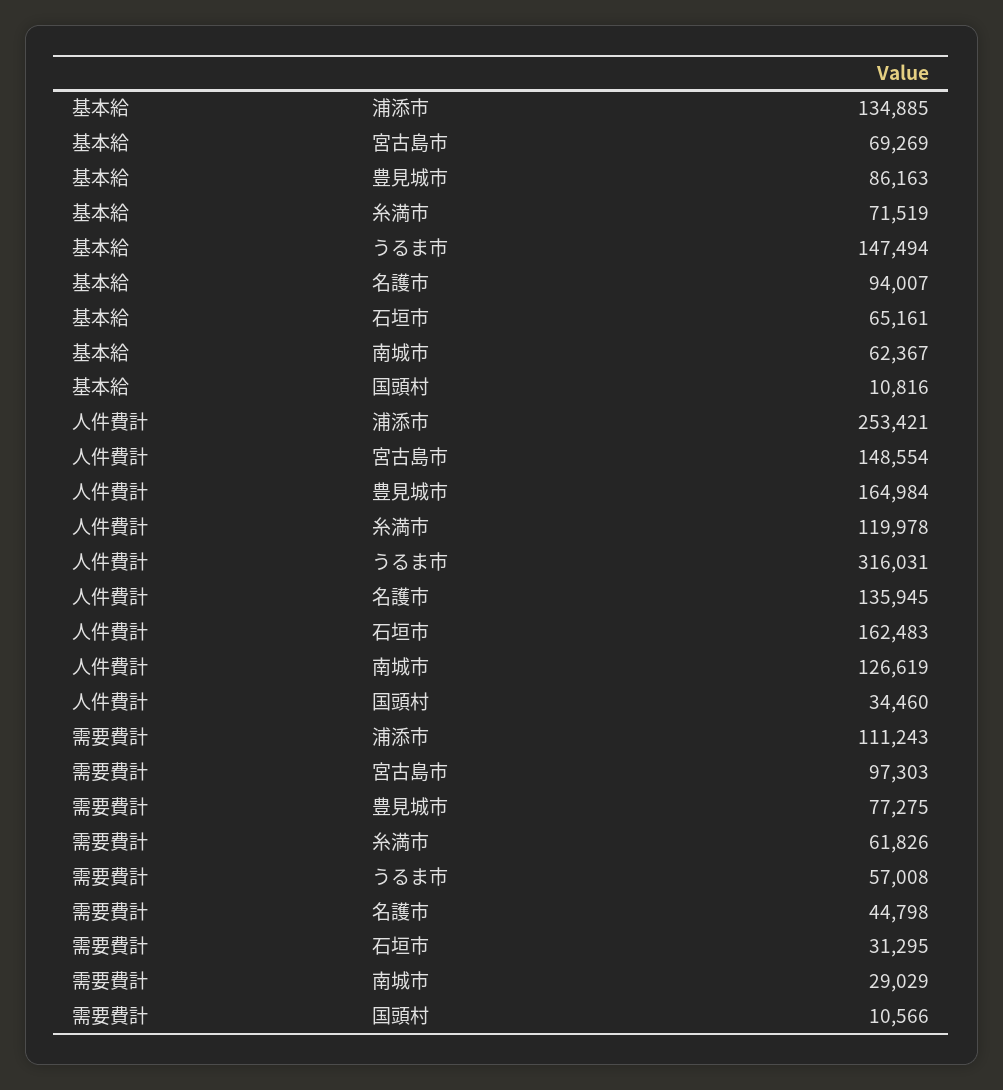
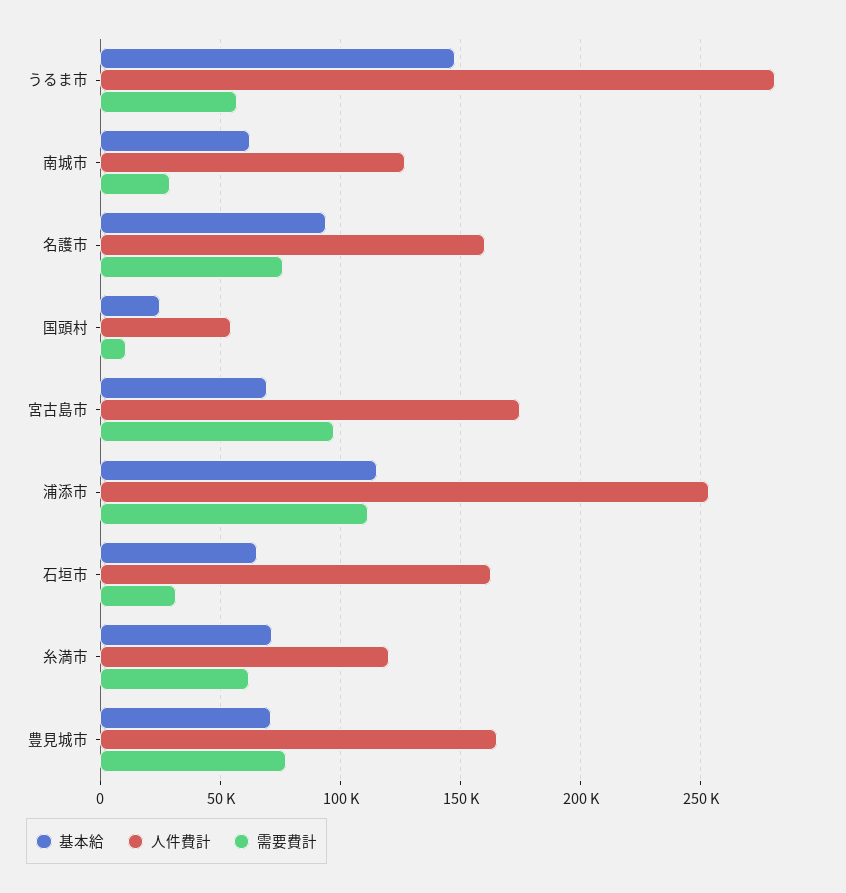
基本給, 浦添市: 134885 -> 115000
基本給, 豊見城市: 86163 -> 70000
基本給, 国頭村: 10816 -> 25000
人件費計, 宮古島市: 148554 -> 175000
人件費計, うるま市: 316031 -> 280000
人件費計, 名護市: 135945 -> 160000
人件費計, 国頭村: 34460 -> 55000
需要費計, 名護市: 44798 -> 75000

